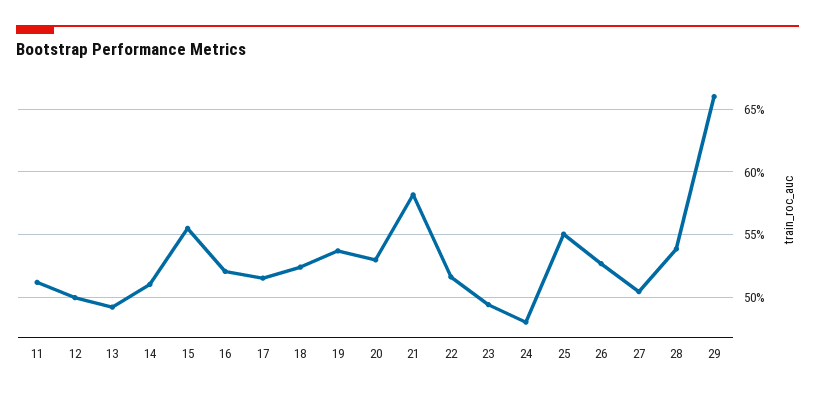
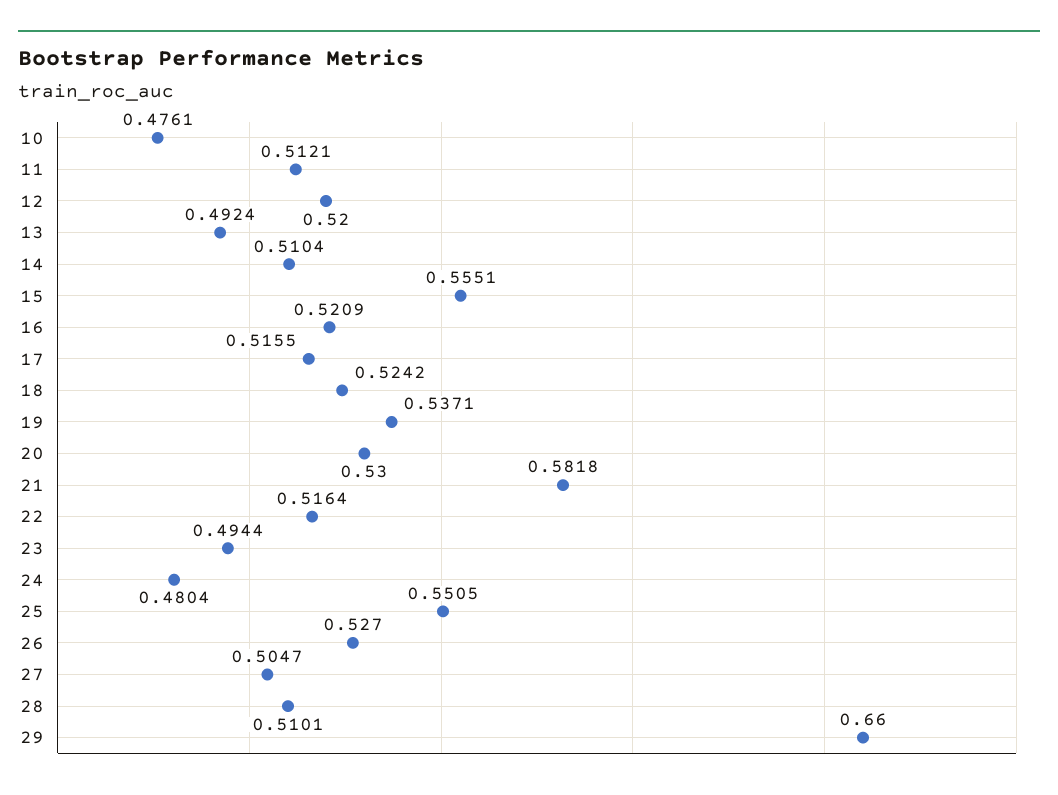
12: 0.5 -> 0.52
28: 0.54 -> 0.5101
10: none -> 0.4761

